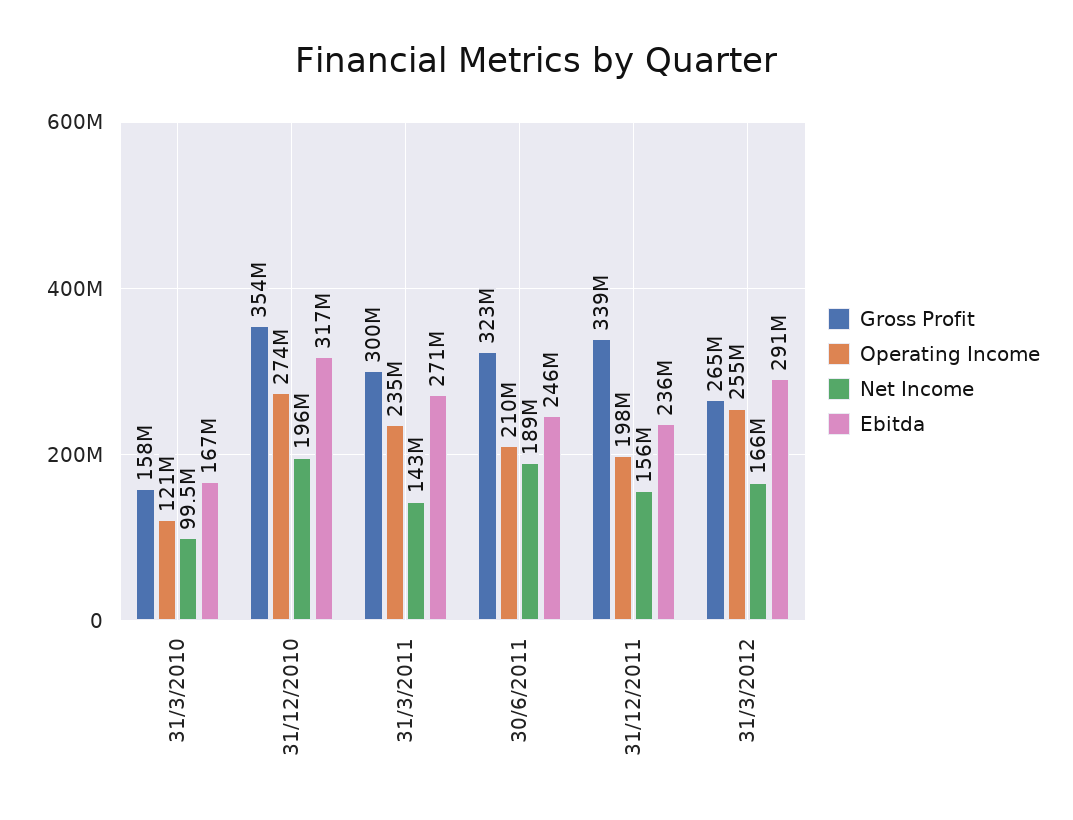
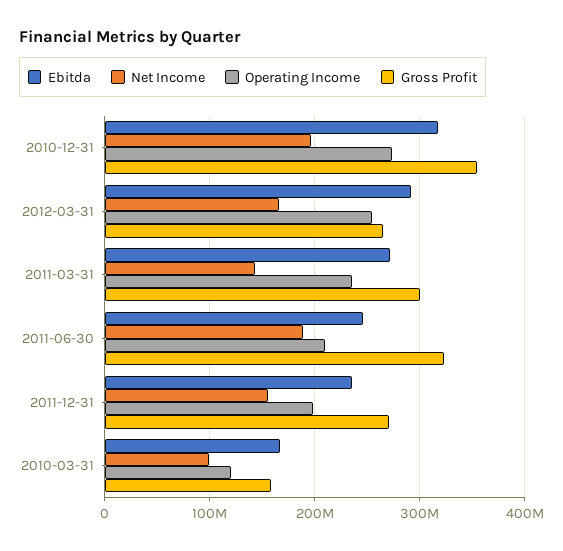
Gross Profit, 31/12/2011: 339000000 -> 270000000

